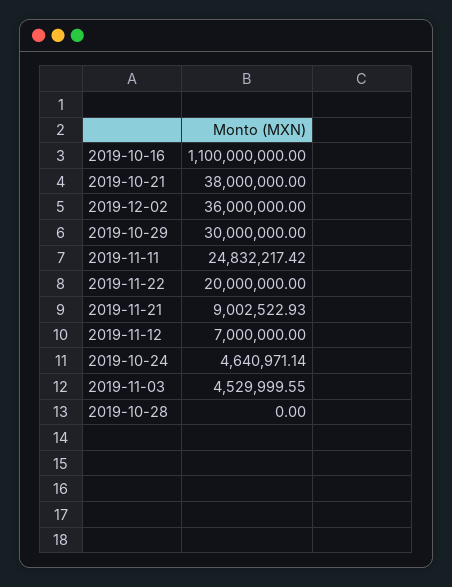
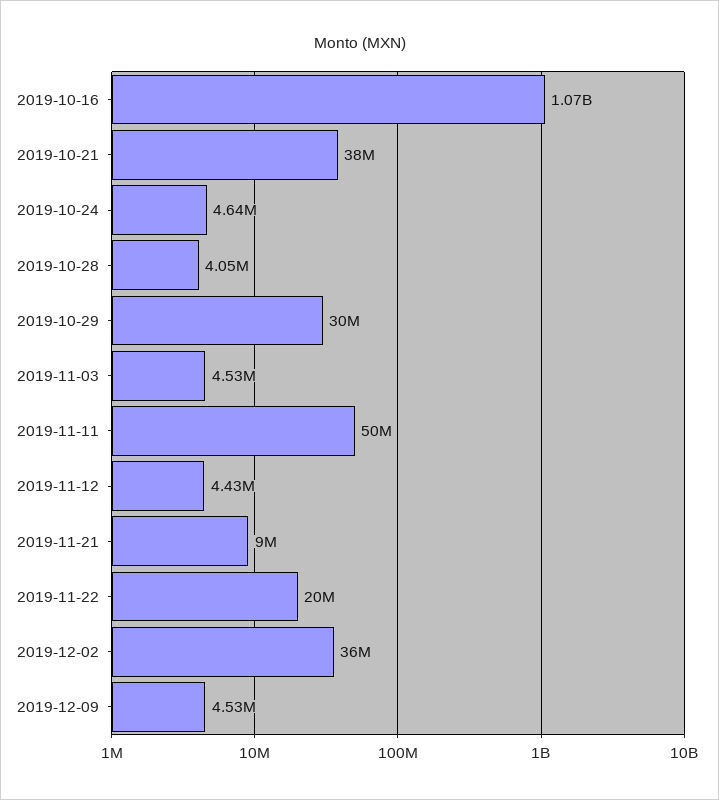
2019-10-16: 1100000000 -> 1070000000
2019-11-11: 24832217.42 -> 50000000
2019-11-12: 7000000 -> 4430000
2019-10-28: 0 -> 4050000
2019-12-09: none -> 4530000

